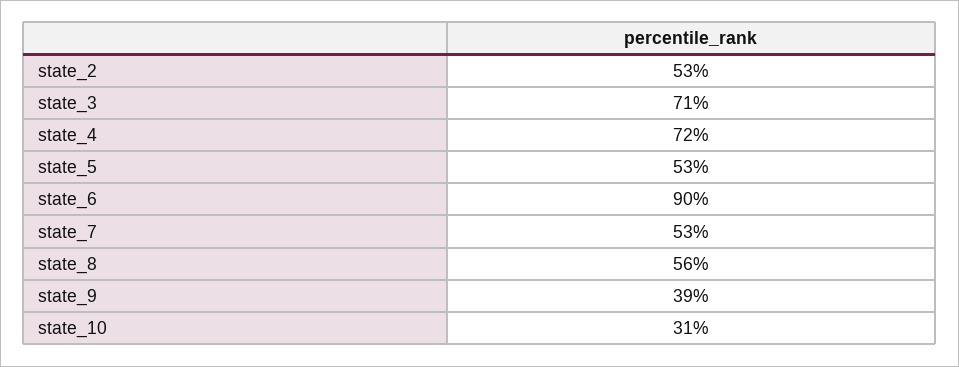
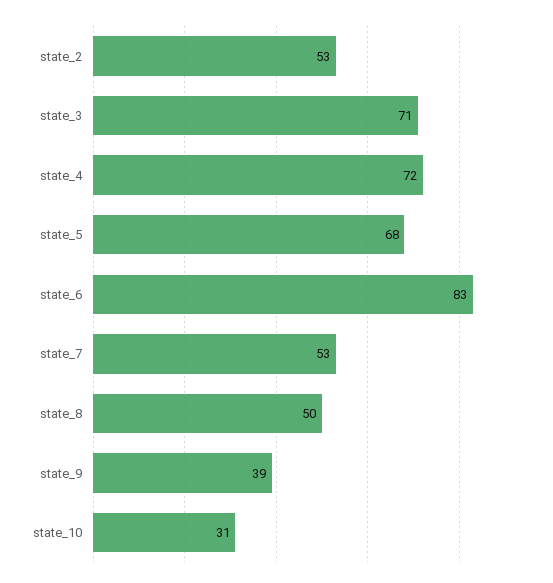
state_5: 53 -> 68
state_6: 90 -> 83
state_8: 56 -> 50

